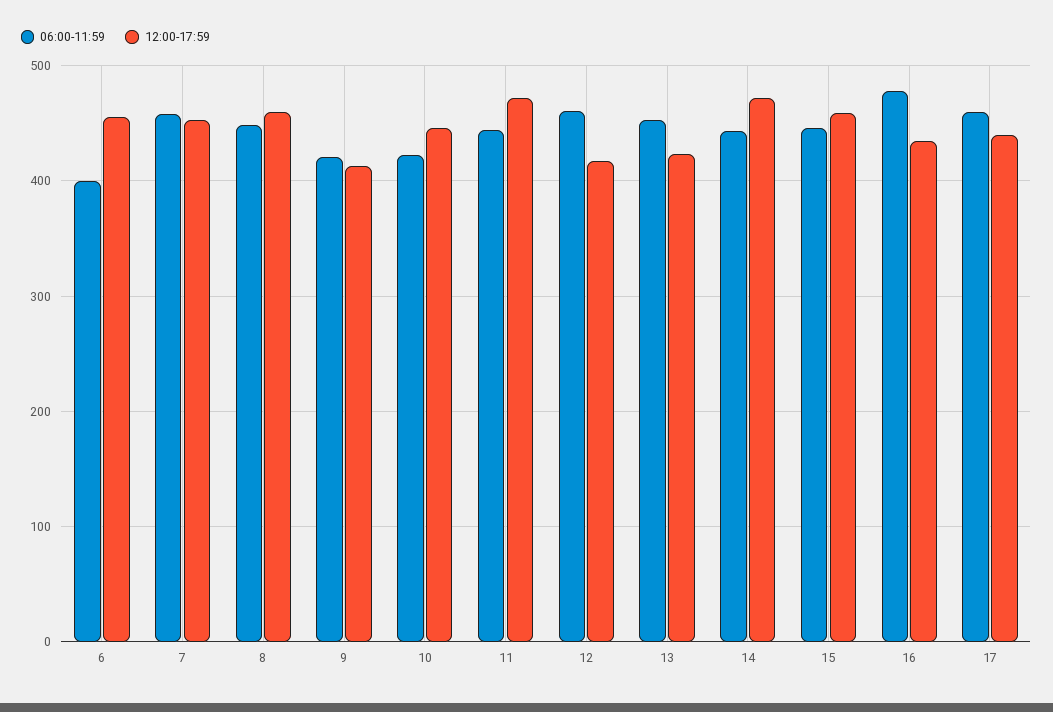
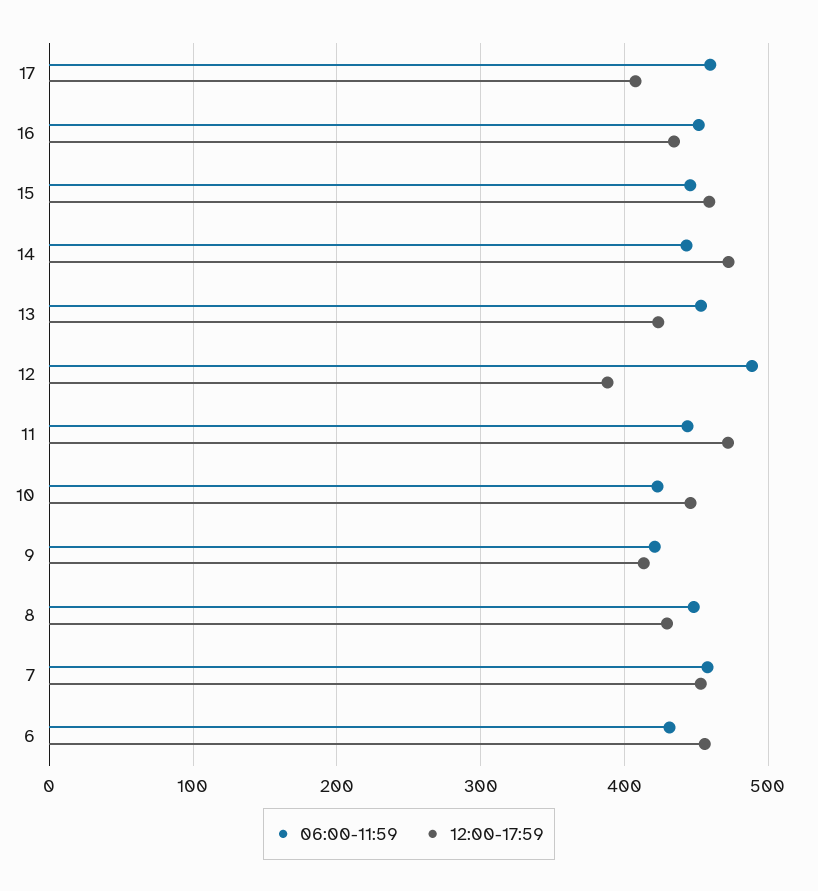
06:00-11:59, 6: 400 -> 430
12:00-17:59, 8: 460 -> 430
06:00-11:59, 12: 460 -> 490
12:00-17:59, 12: 420 -> 390
06:00-11:59, 16: 480 -> 450
12:00-17:59, 17: 440 -> 410

